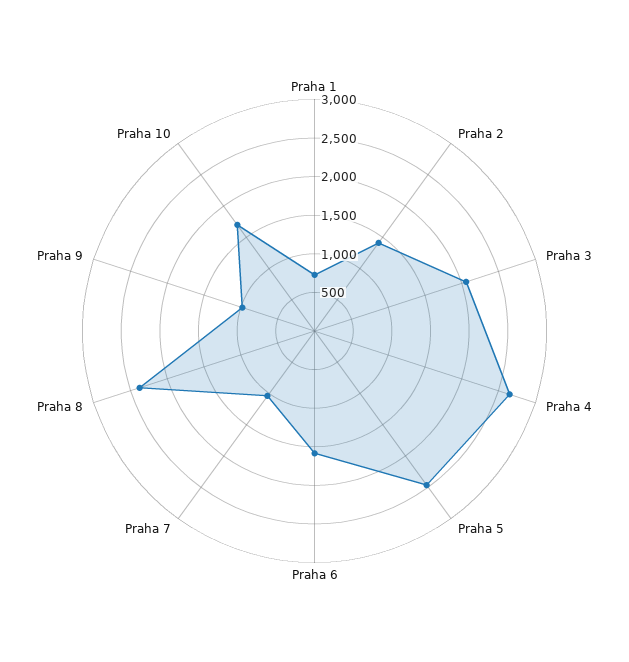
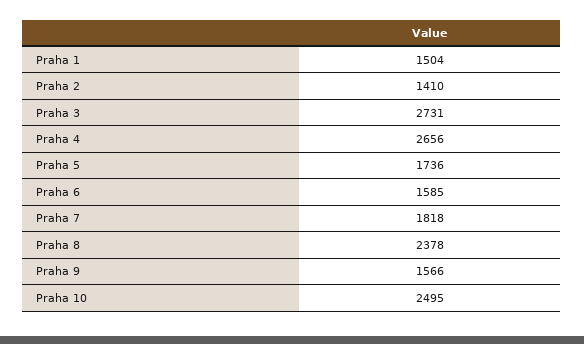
Praha 1: 750 -> 1504
Praha 3: 2000 -> 2731
Praha 5: 2500 -> 1736
Praha 7: 1000 -> 1818
Praha 9: 1000 -> 1566
Praha 10: 1750 -> 2495

